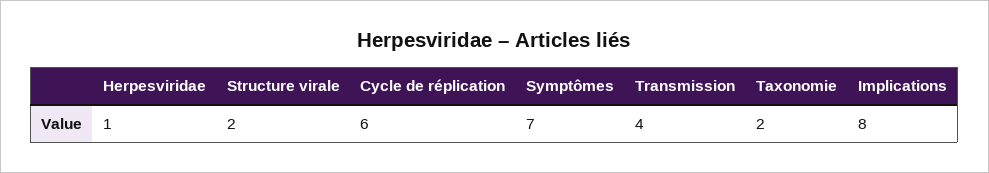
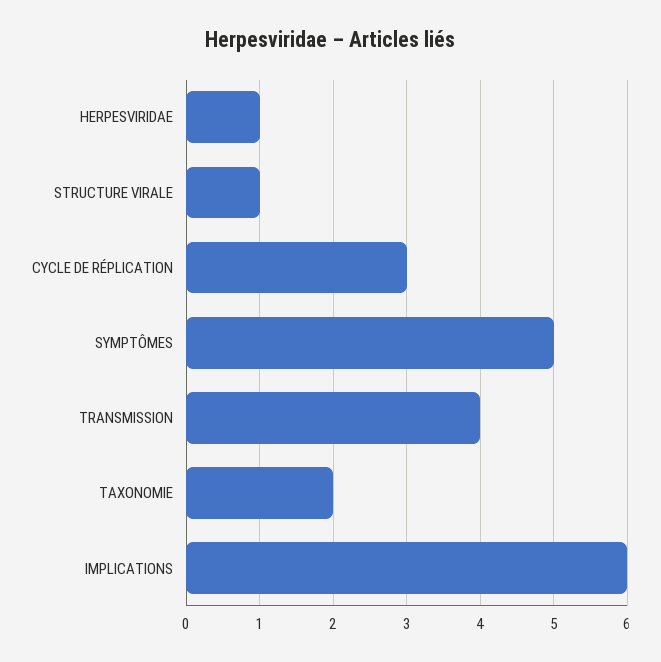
Structure virale: 2 -> 1
Cycle de réplication: 6 -> 3
Symptômes: 7 -> 5
Implications: 8 -> 6

